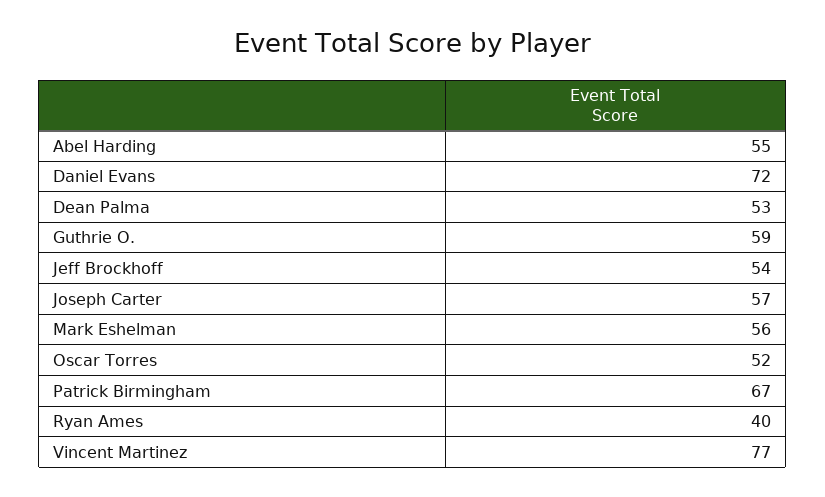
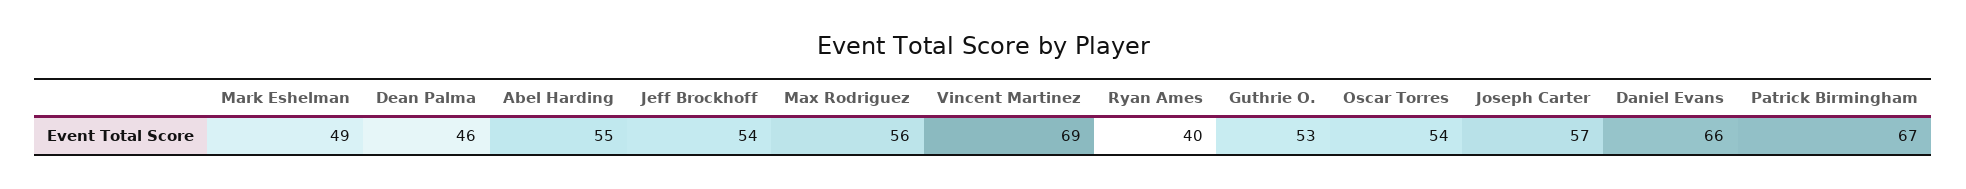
Daniel Evans: 72 -> 66
Dean Palma: 53 -> 46
Guthrie O.: 59 -> 53
Mark Eshelman: 56 -> 49
Oscar Torres: 52 -> 54
Vincent Martinez: 77 -> 69
Max Rodriguez: none -> 56

